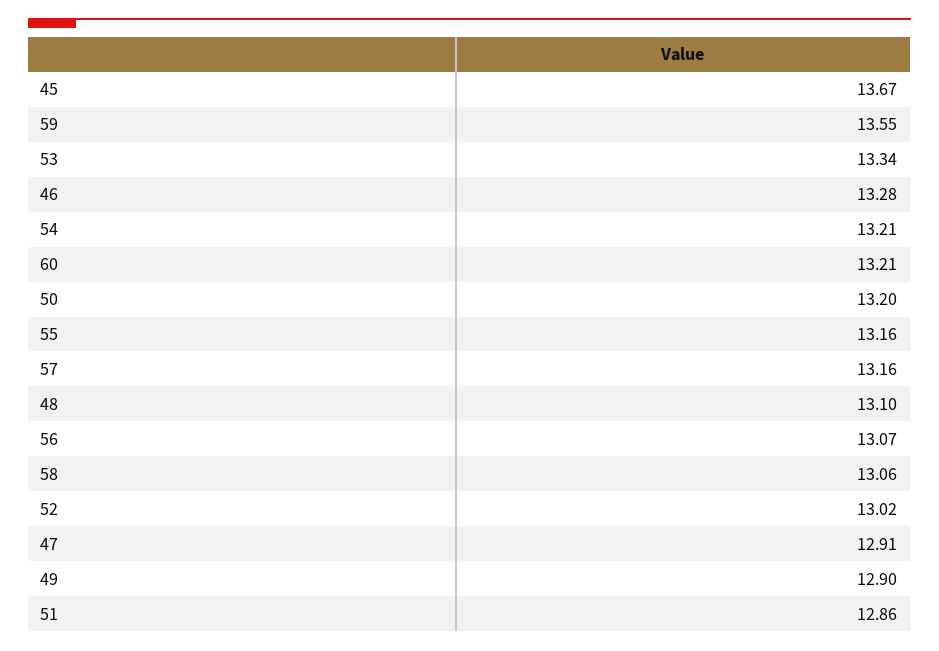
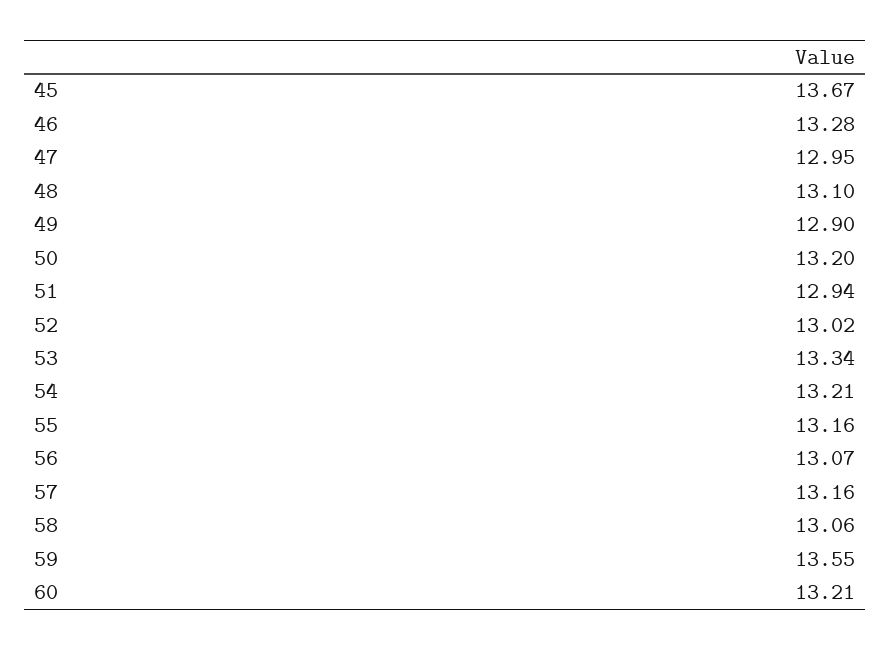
47: 12.91 -> 12.95
51: 12.86 -> 12.94

